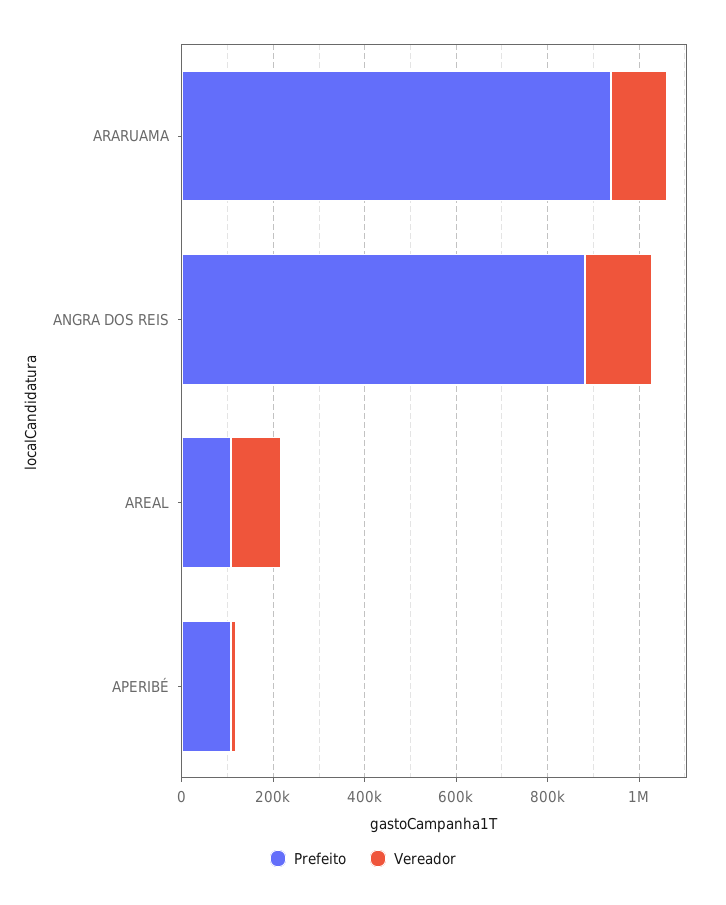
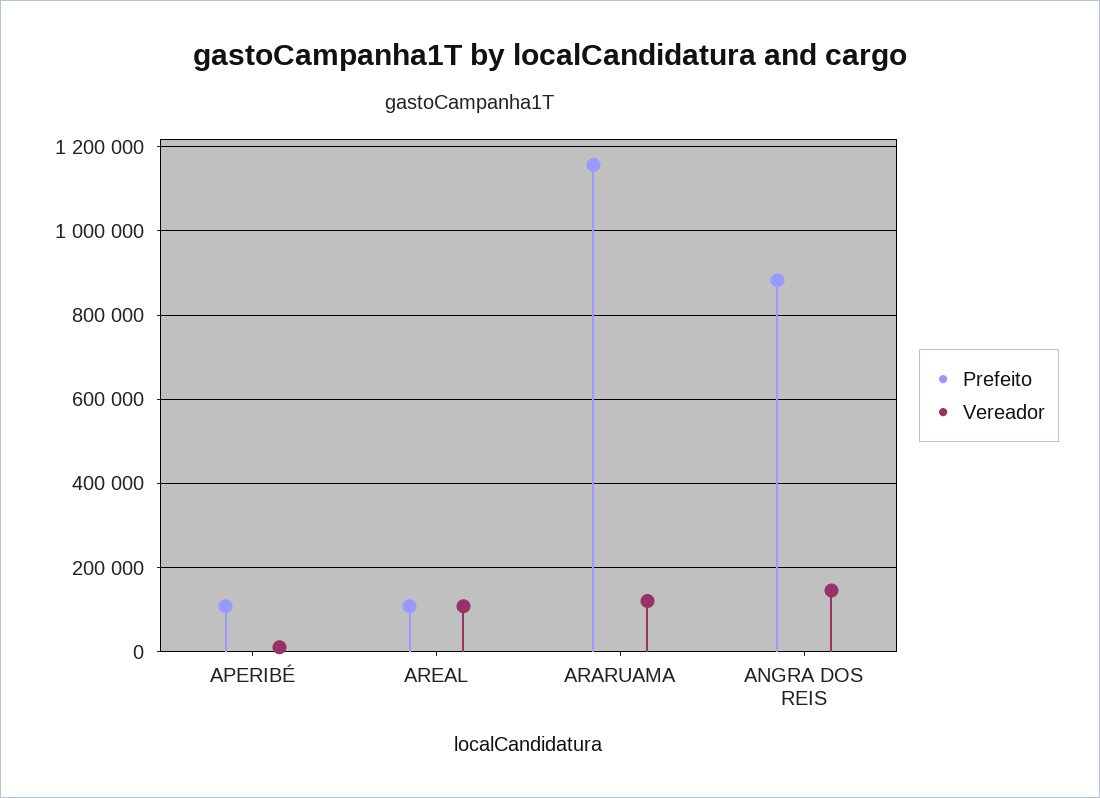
Prefeito, ARARUAMA: 950000 -> 1160000

